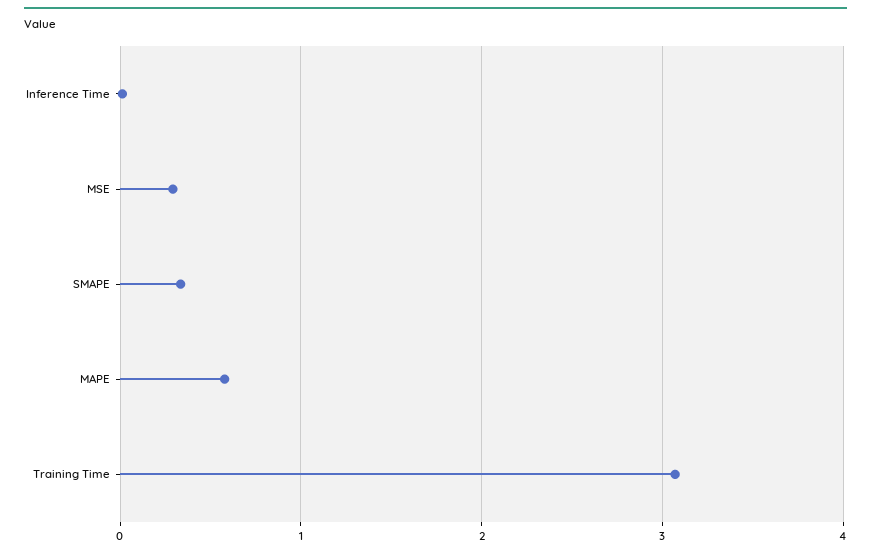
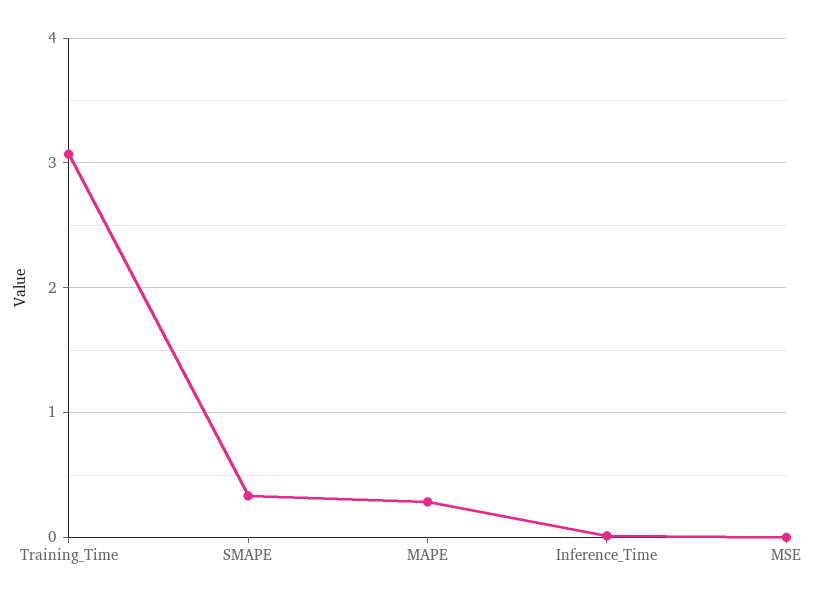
MSE: 0.3 -> 0
MAPE: 0.6 -> 0.3

